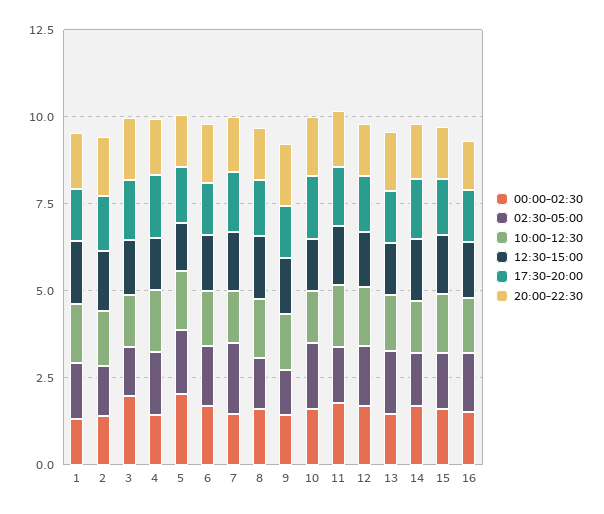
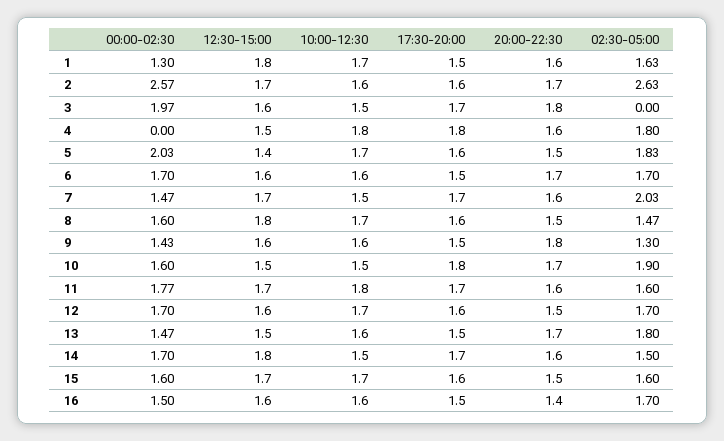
00:00-02:30, 2: 1.5 -> 2.57
02:30-05:00, 2: 1.5 -> 2.63
02:30-05:00, 3: 1.5 -> 0
00:00-02:30, 4: 1.5 -> 0

